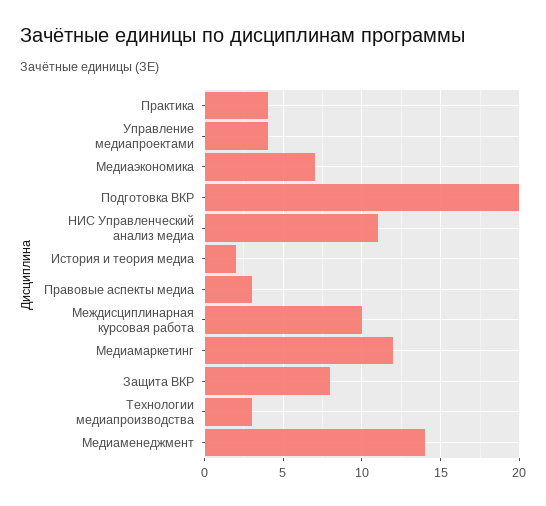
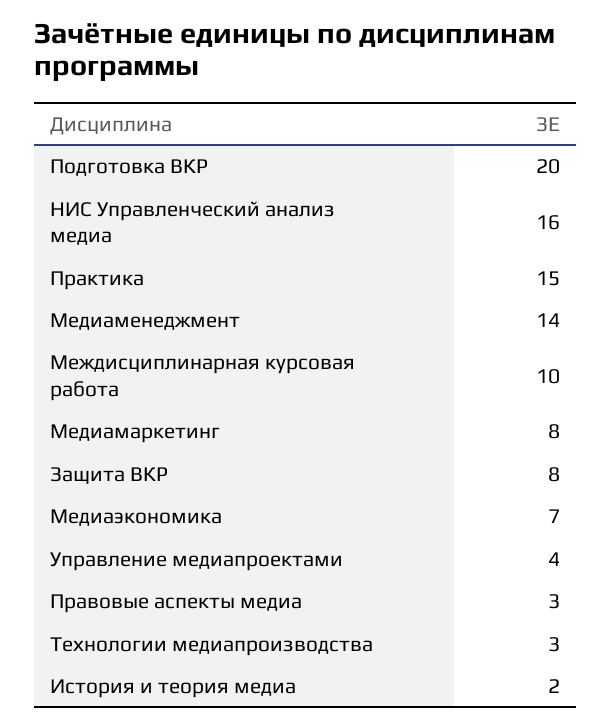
Практика: 4 -> 15
НИС Управленческий анализ медиа: 11 -> 16
Медиамаркетинг: 12 -> 8

